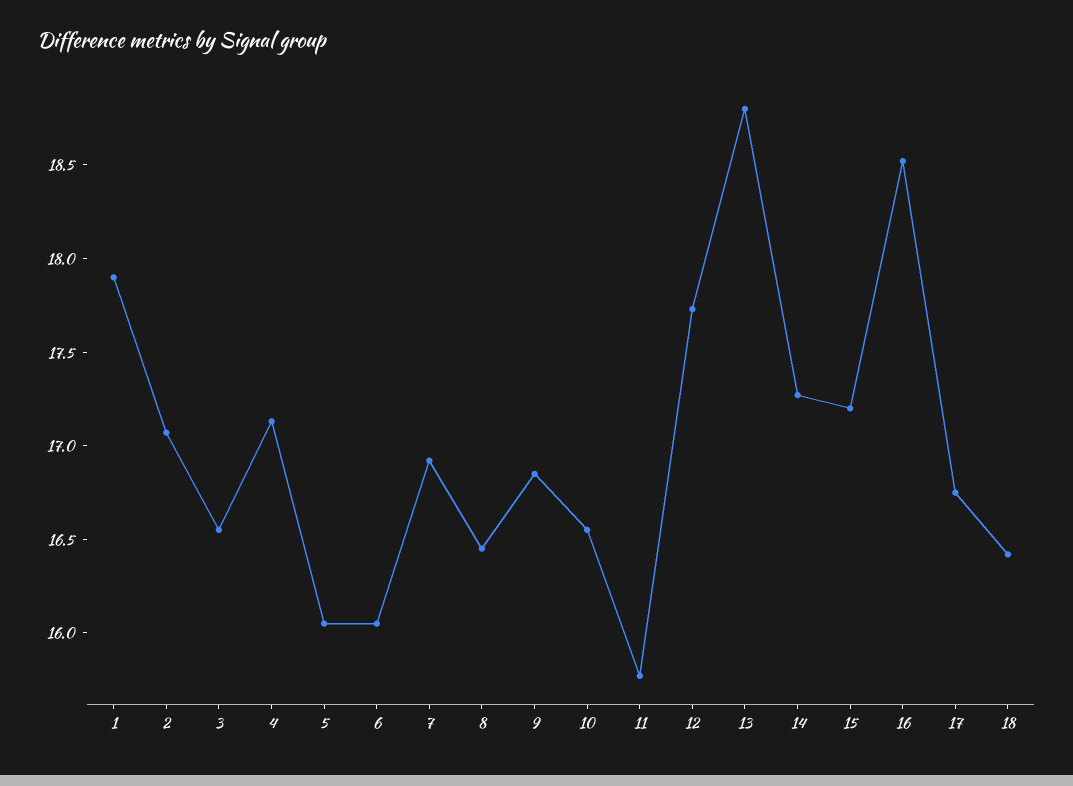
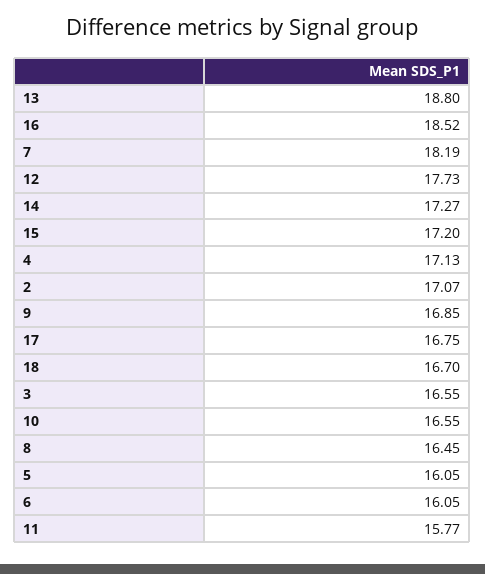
1: 17.9 -> none
7: 16.9 -> 18.19
18: 16.4 -> 16.7

